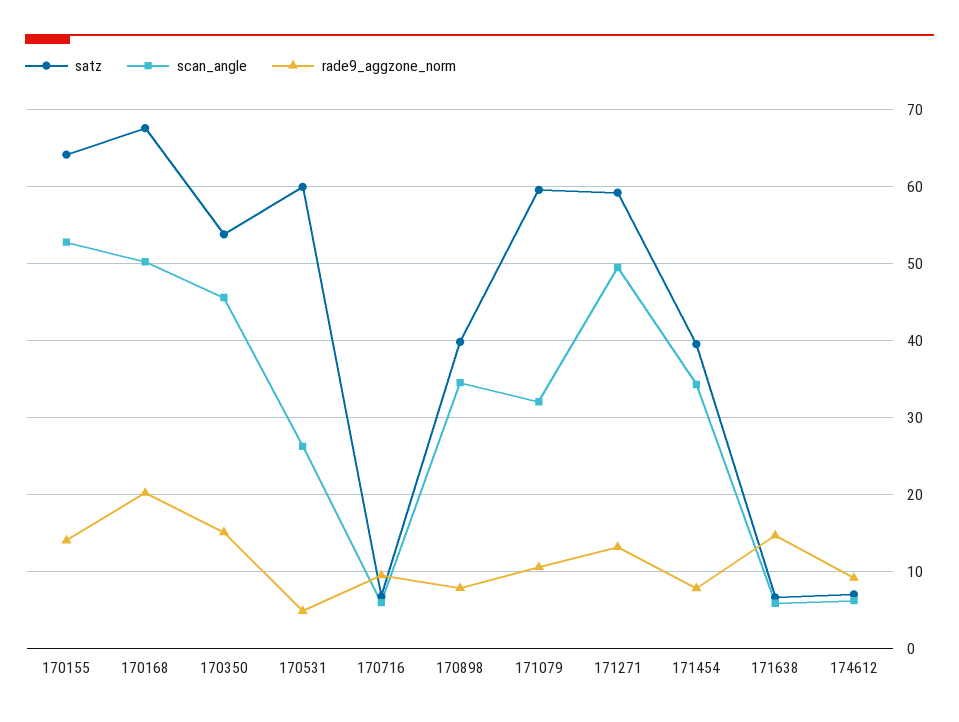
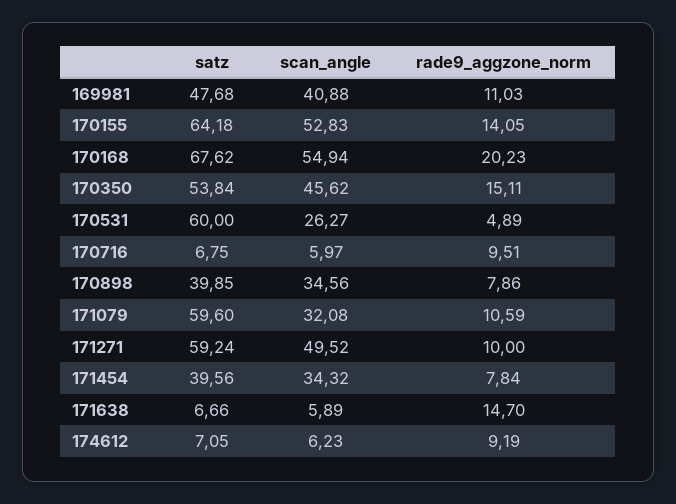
scan_angle, 170168: 50 -> 54.94
rade9_aggzone_norm, 171271: 13 -> 10
satz, 169981: none -> 47.68
scan_angle, 169981: none -> 40.88
rade9_aggzone_norm, 169981: none -> 11.03

